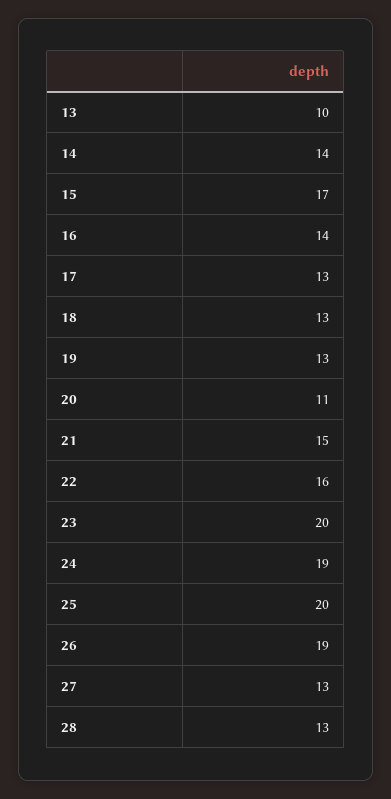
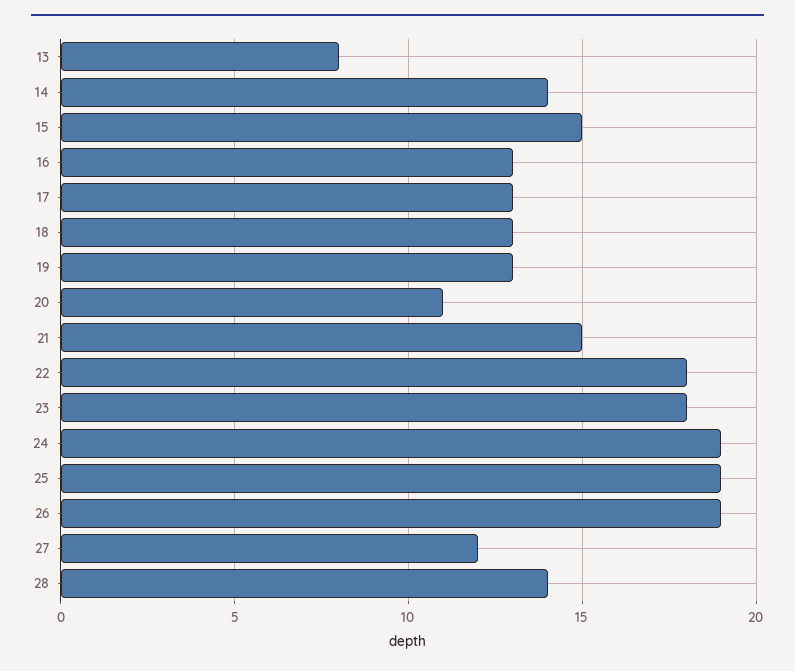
13: 10 -> 8
15: 17 -> 15
16: 14 -> 13
22: 16 -> 18
23: 20 -> 18
25: 20 -> 19
27: 13 -> 12
28: 13 -> 14

